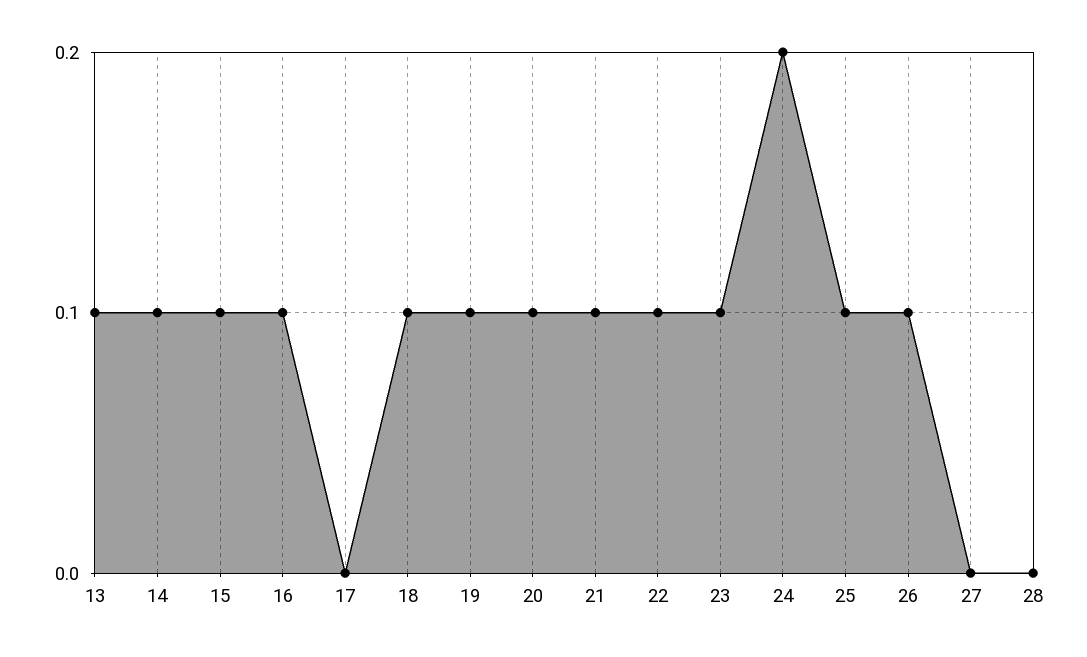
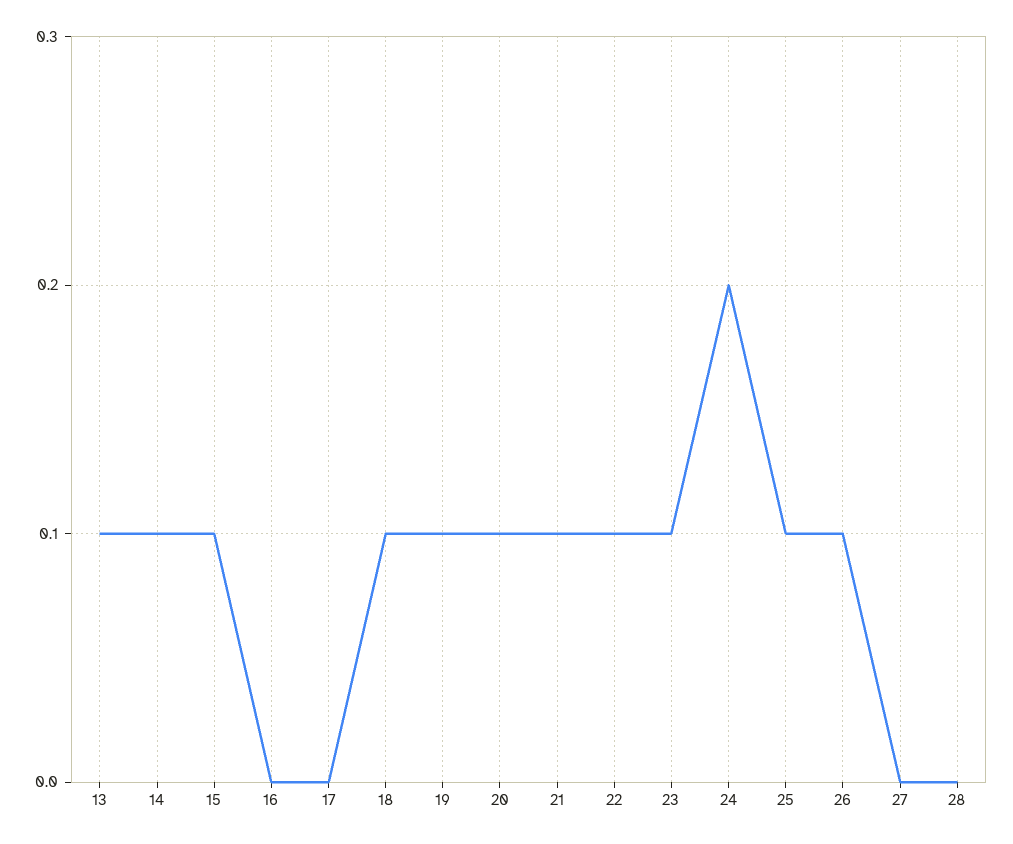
16: 0.1 -> 0

